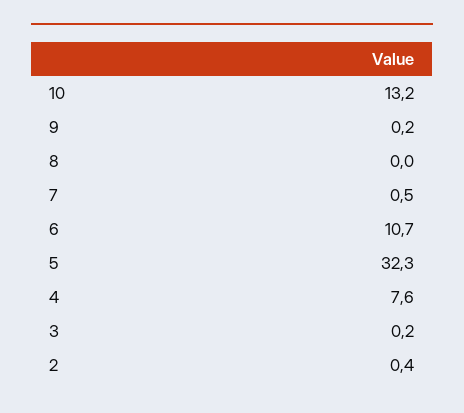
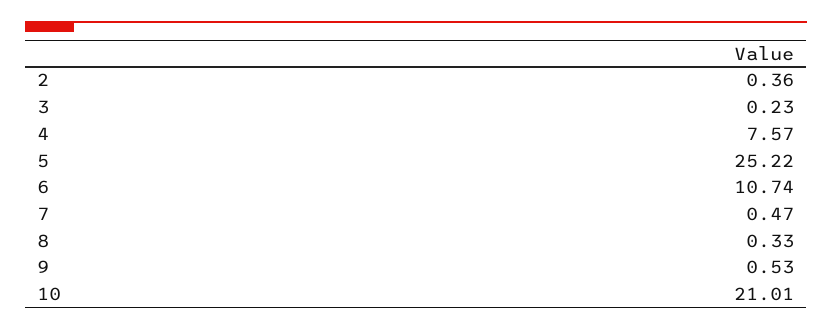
10: 13.2 -> 21.01
9: 0.2 -> 0.53
8: 0 -> 0.33
5: 32.3 -> 25.22

